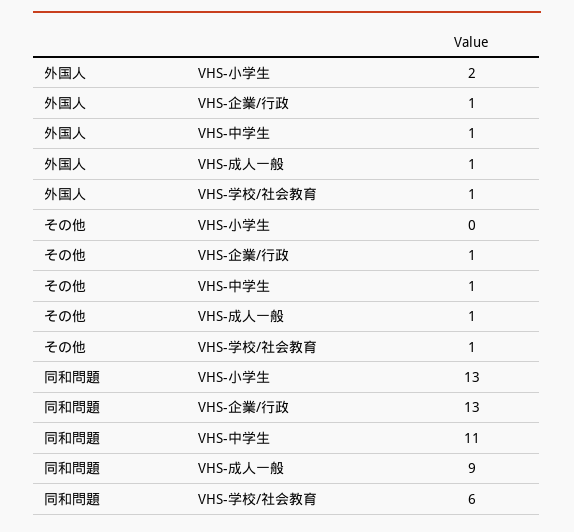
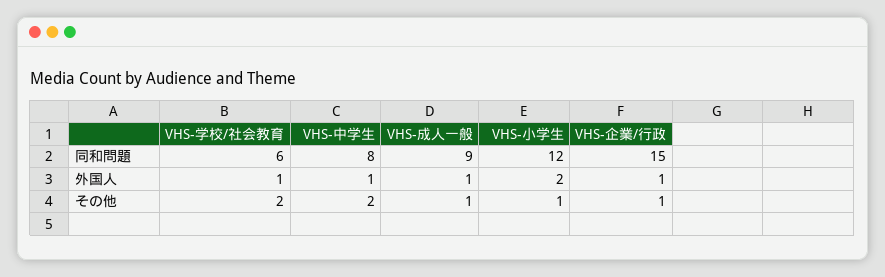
その他, VHS-小学生: 0 -> 1
その他, VHS-中学生: 1 -> 2
その他, VHS-学校/社会教育: 1 -> 2
同和問題, VHS-小学生: 13 -> 12
同和問題, VHS-企業/行政: 13 -> 15
同和問題, VHS-中学生: 11 -> 8

